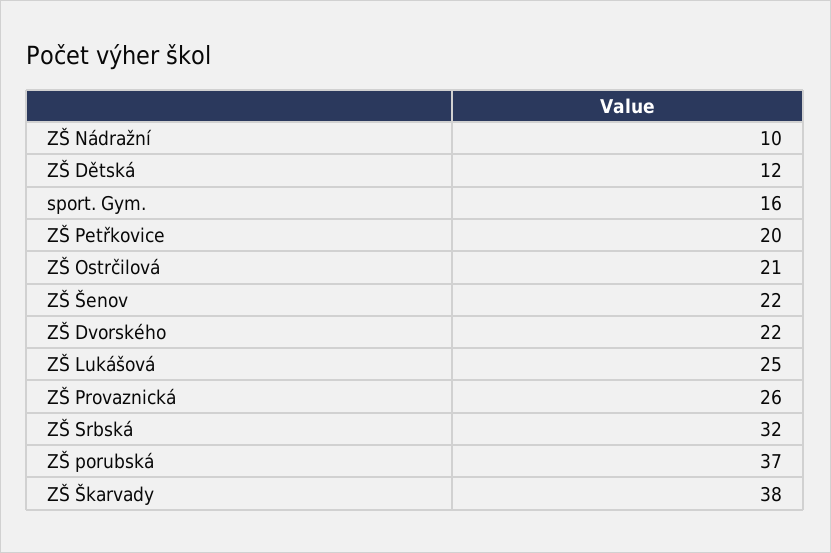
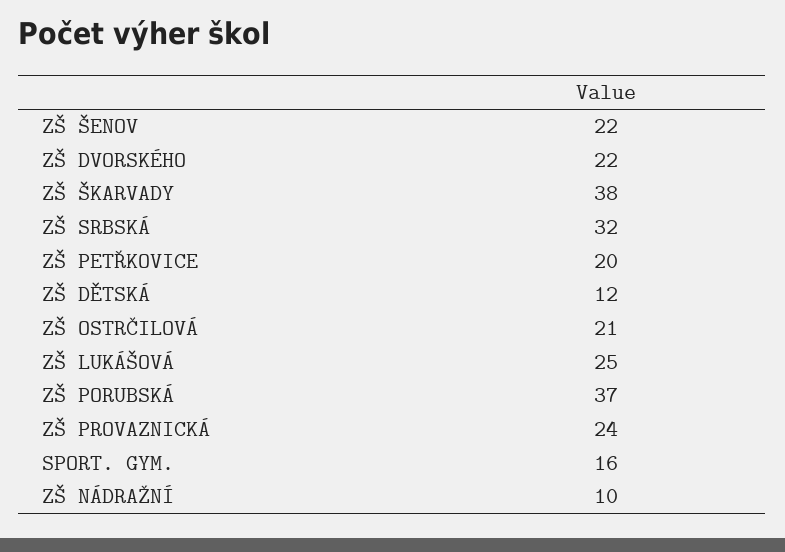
ZŠ Provaznická: 26 -> 24

